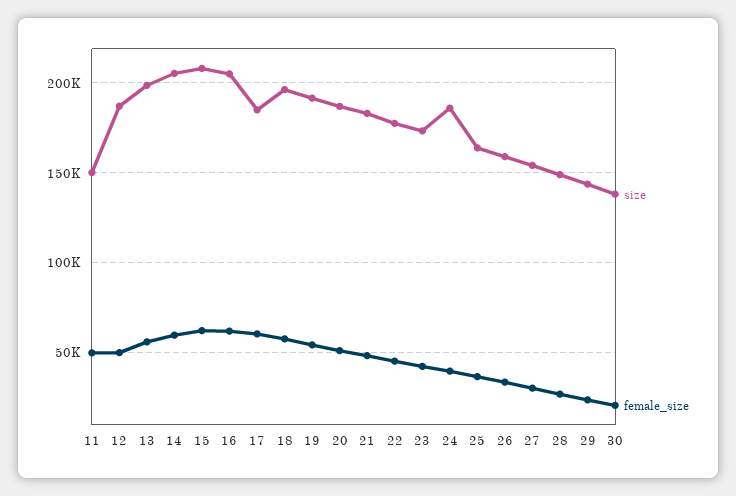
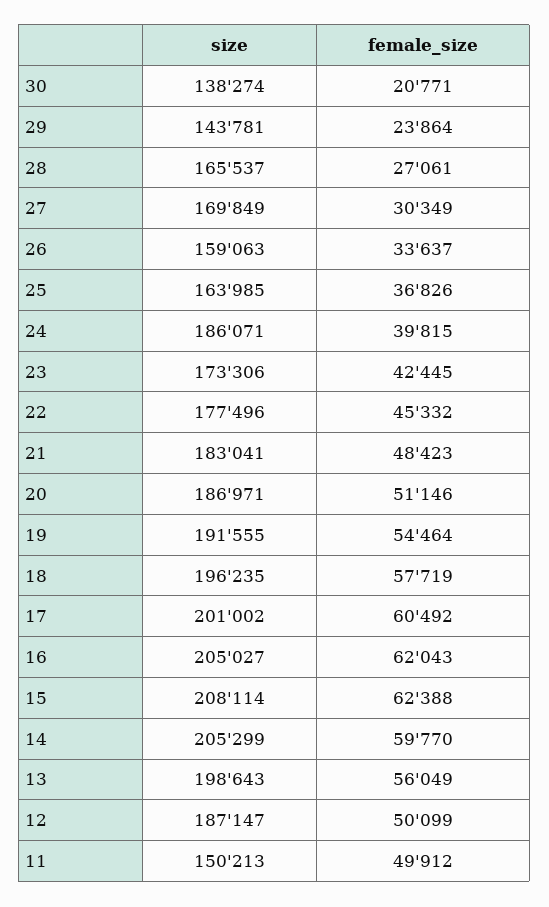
size, 17: 185000 -> 201002
size, 27: 155000 -> 169849
size, 28: 150000 -> 165537

